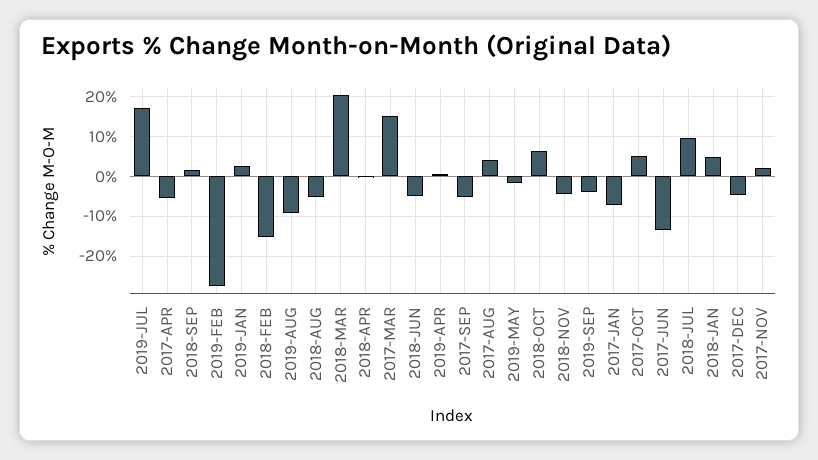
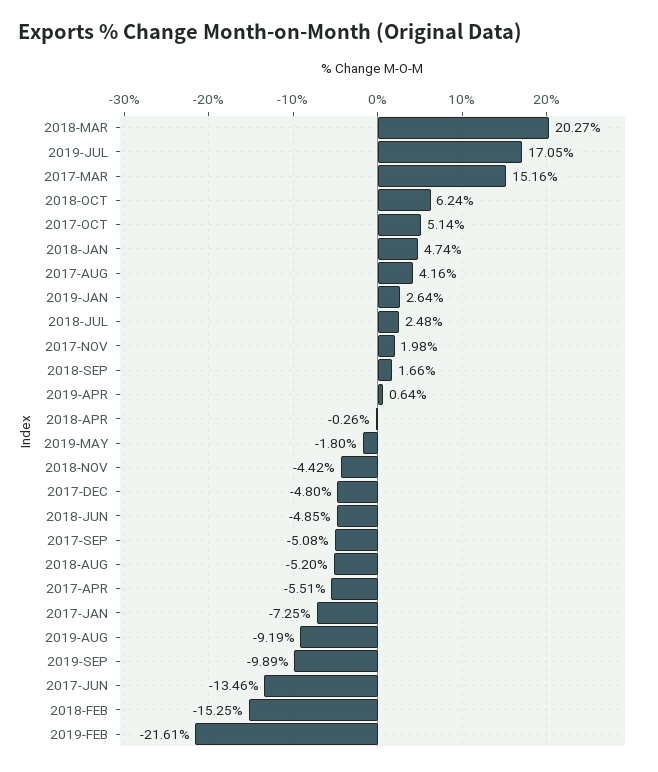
2019-FEB: -28 -> -21.61
2019-SEP: -4 -> -9.89
2018-JUL: 10 -> 2.48

